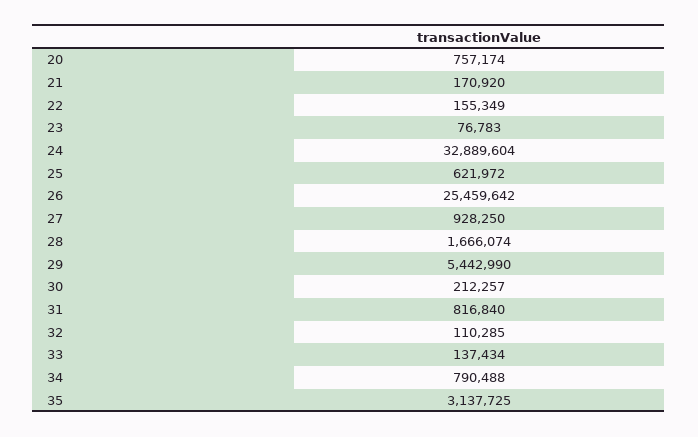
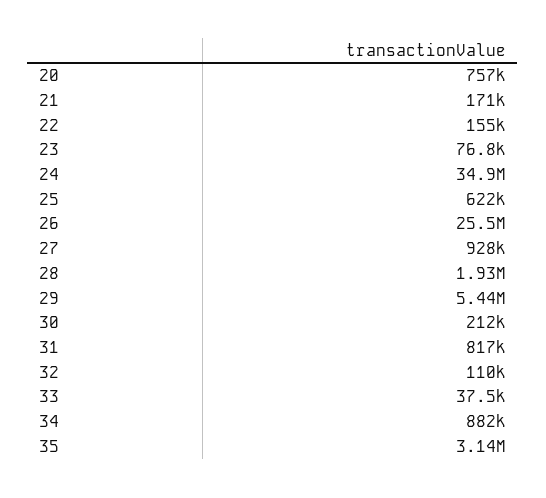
24: 32889604 -> 34900000
28: 1666074 -> 1930000
33: 137434 -> 37500
34: 790488 -> 882000

